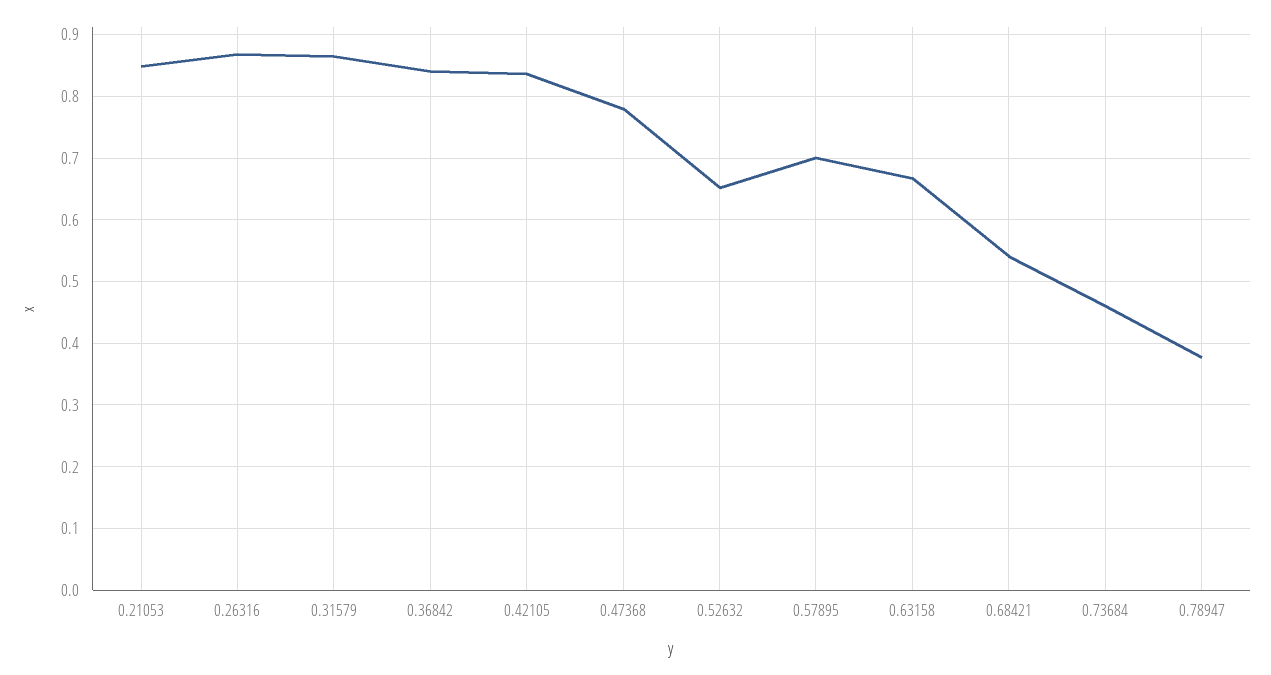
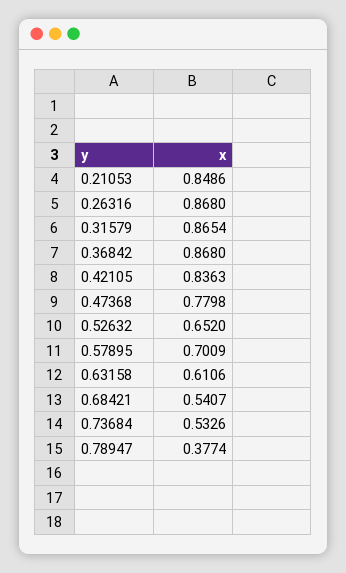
0.36842: 0.84 -> 0.868
0.63158: 0.67 -> 0.6106
0.73684: 0.46 -> 0.5326

